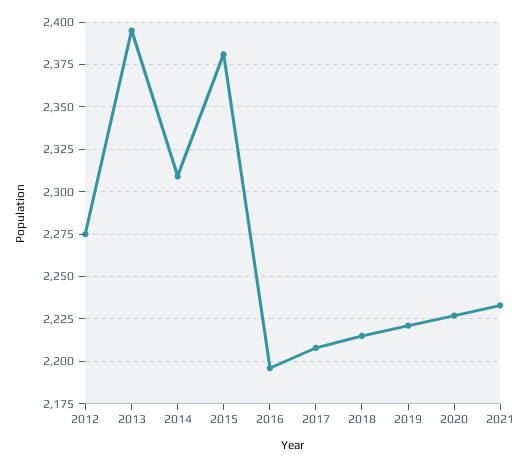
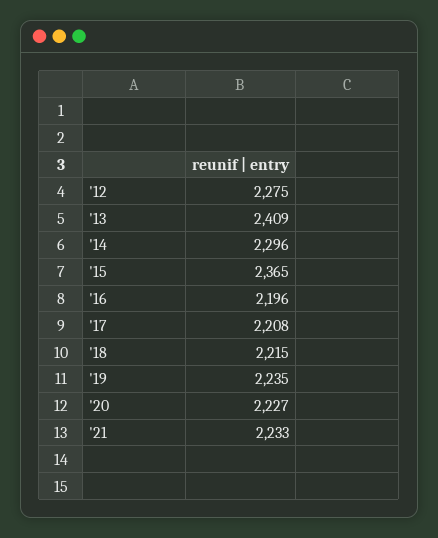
2013: 2395 -> 2409
2014: 2310 -> 2296
2015: 2380 -> 2365
2019: 2220 -> 2235

